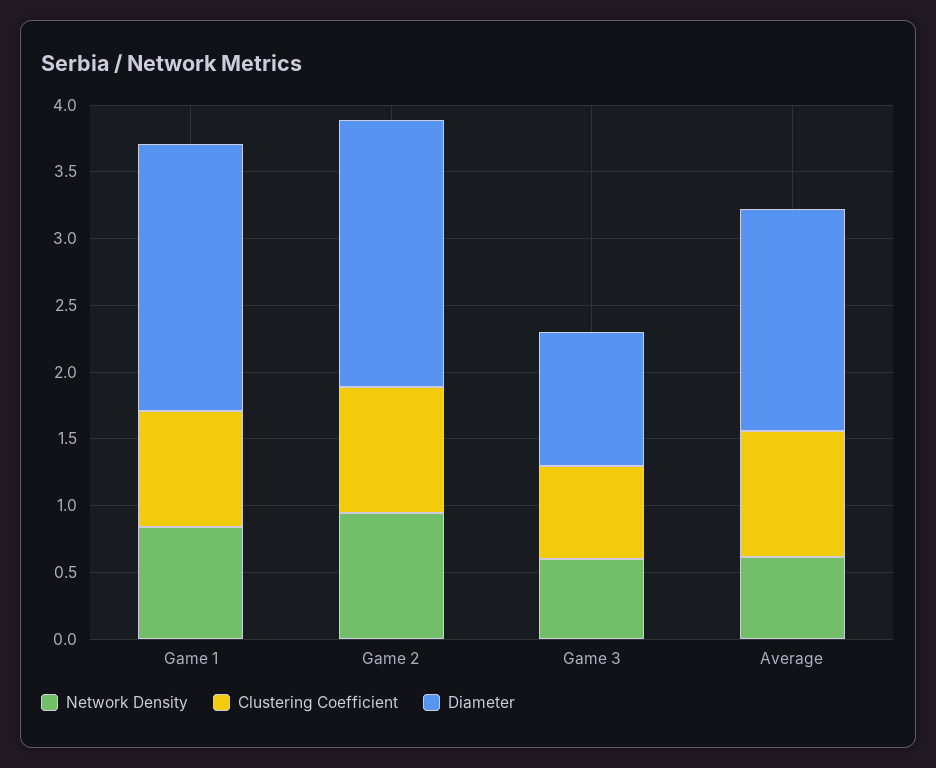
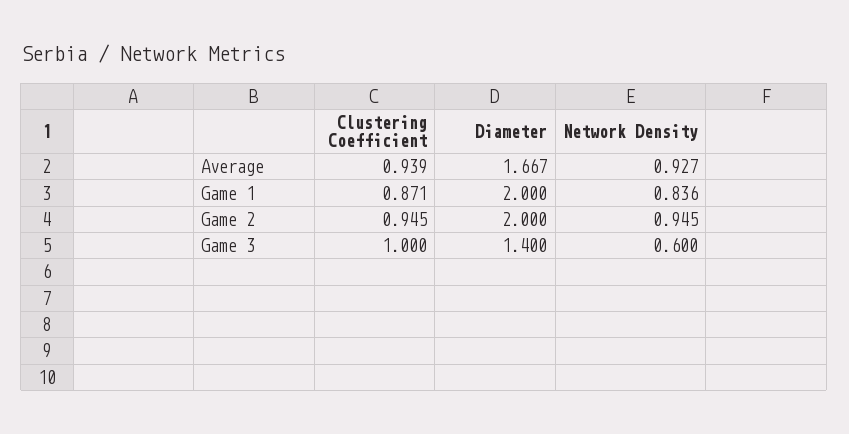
Clustering Coefficient, Game 3: 0.7 -> 1
Diameter, Game 3: 1 -> 1.4
Network Density, Average: 0.6 -> 0.927

